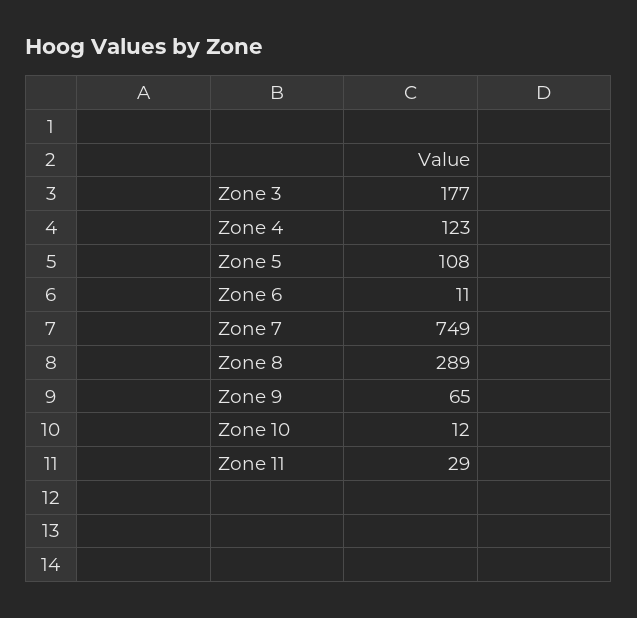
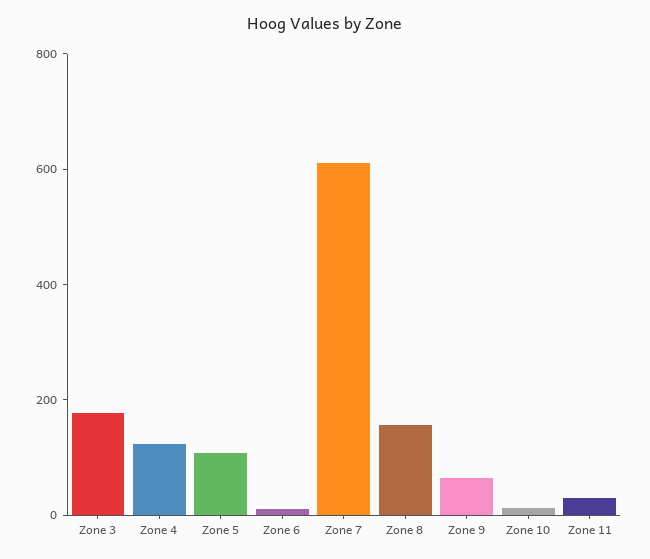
Zone 7: 749 -> 600
Zone 8: 289 -> 150

